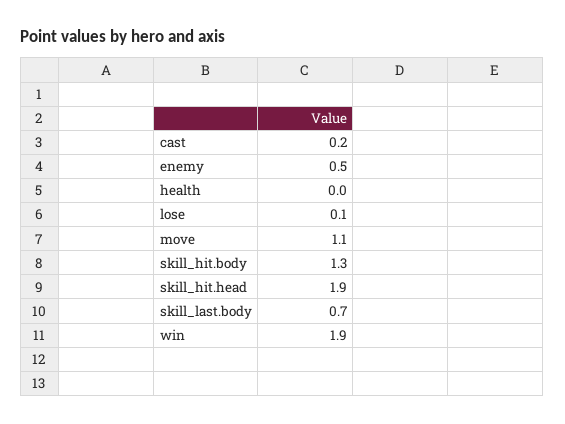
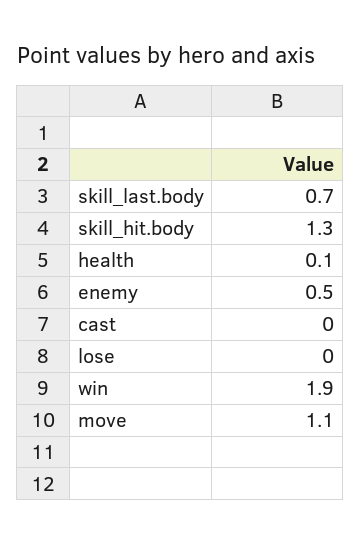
cast: 0.2 -> 0
health: 0 -> 0.1
lose: 0.1 -> 0
skill_hit.head: 1.9 -> none

